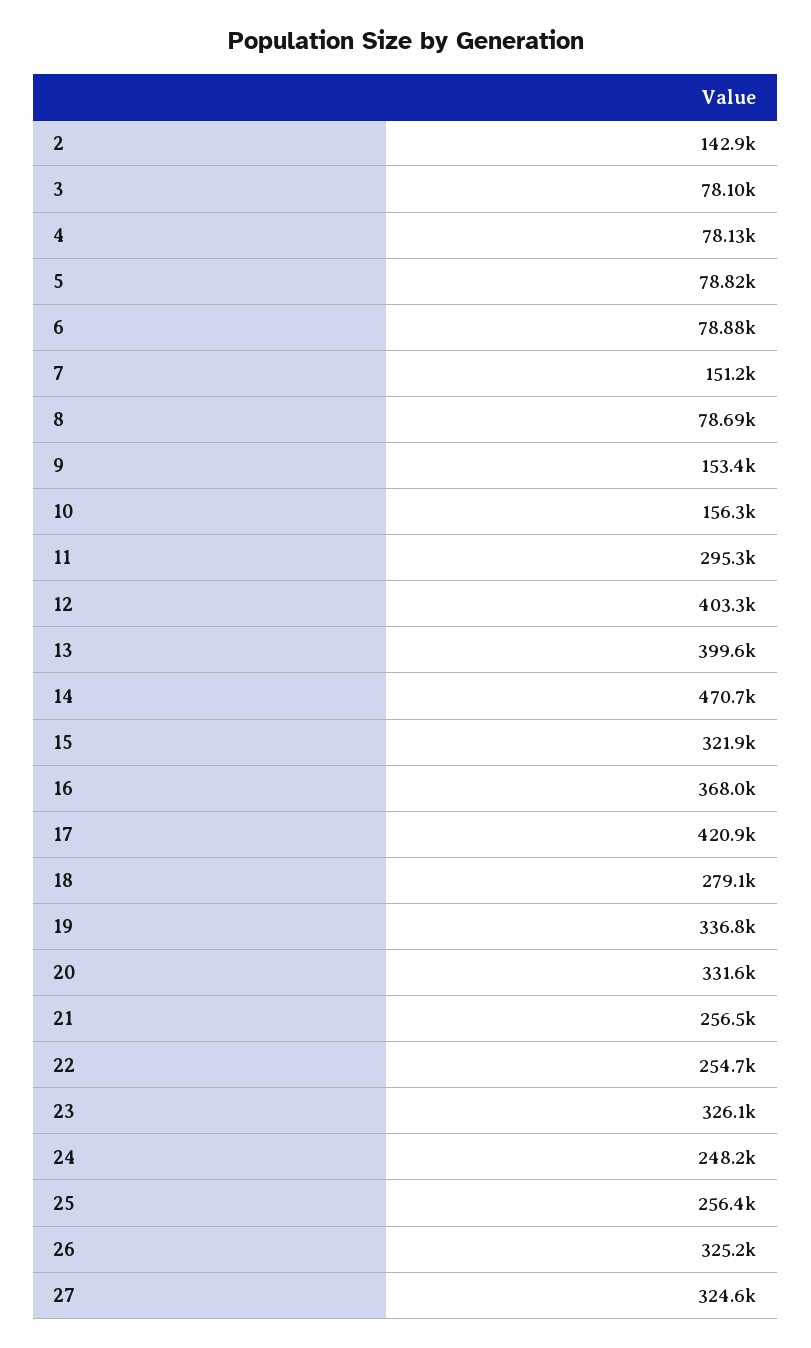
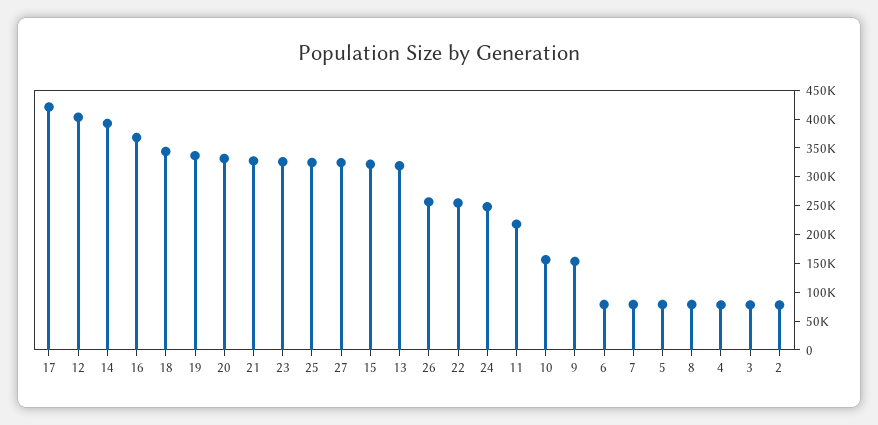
2: 142900 -> 75000
7: 151200 -> 75000
11: 295300 -> 225000
13: 399600 -> 325000
14: 470700 -> 400000
18: 279100 -> 350000
21: 256500 -> 325000
25: 256400 -> 325000
26: 325200 -> 250000

